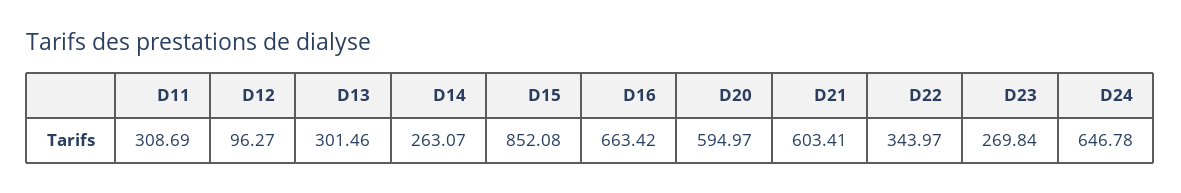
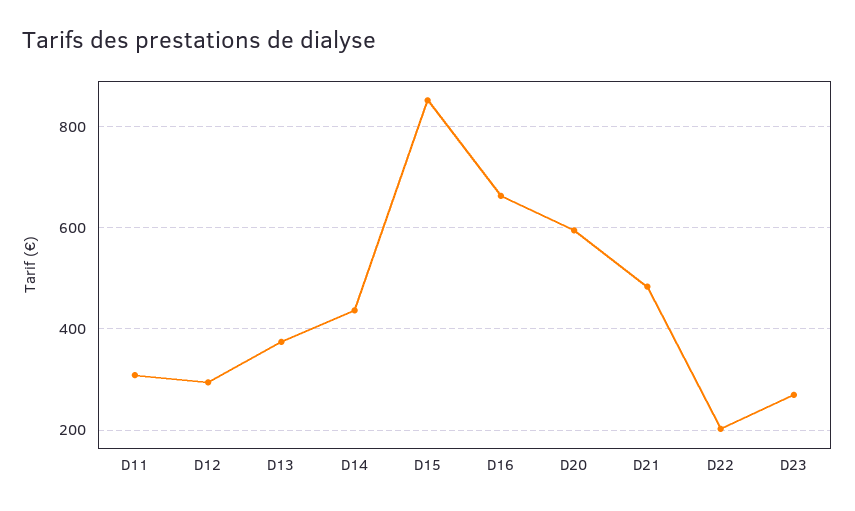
D12: 96.27 -> 300
D13: 301.46 -> 380
D14: 263.07 -> 440
D21: 603.41 -> 480
D22: 343.97 -> 200
D24: 646.78 -> none

